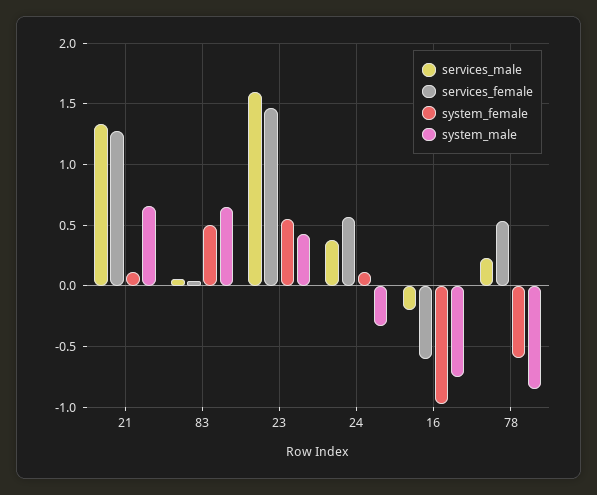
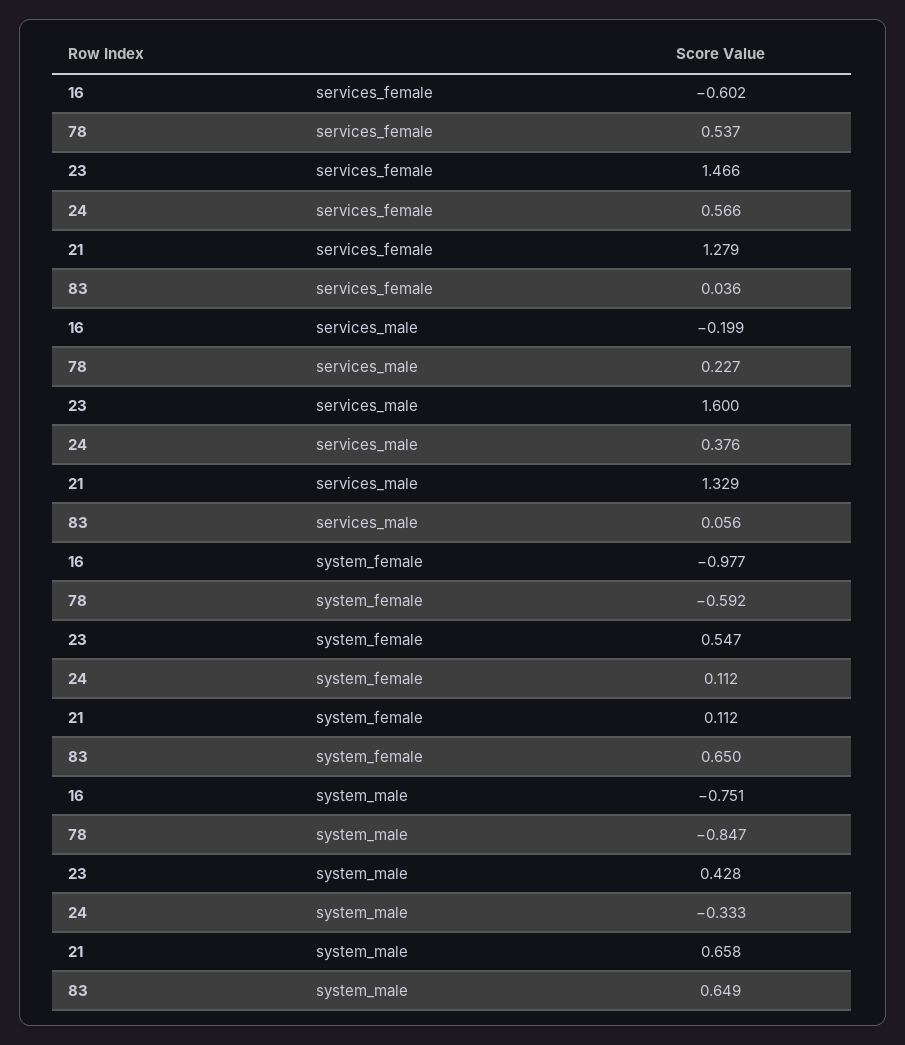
system_female, 83: 0.5 -> 0.65

